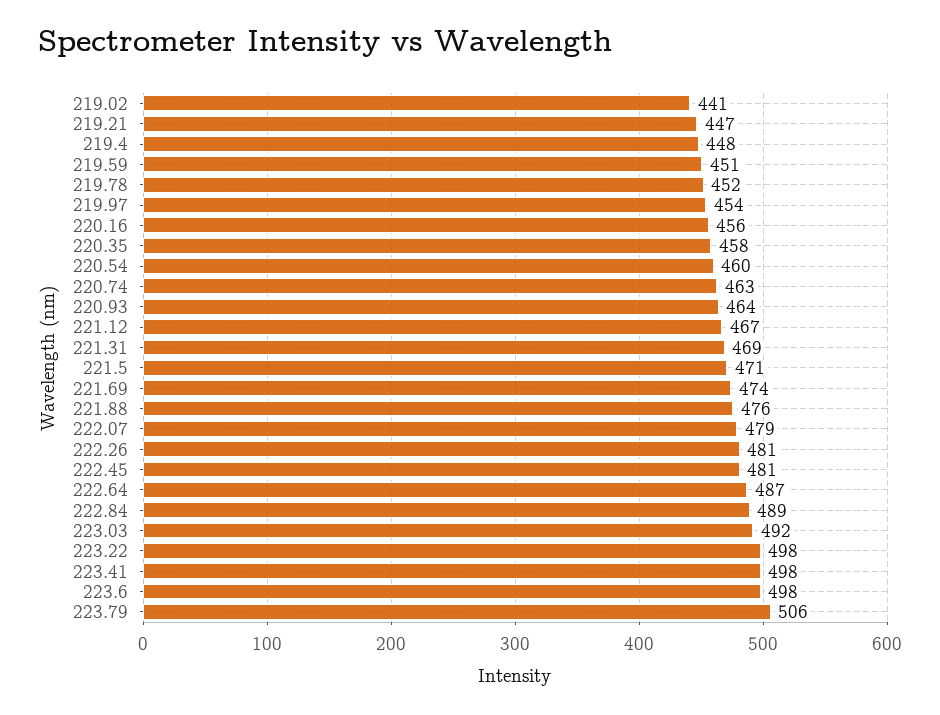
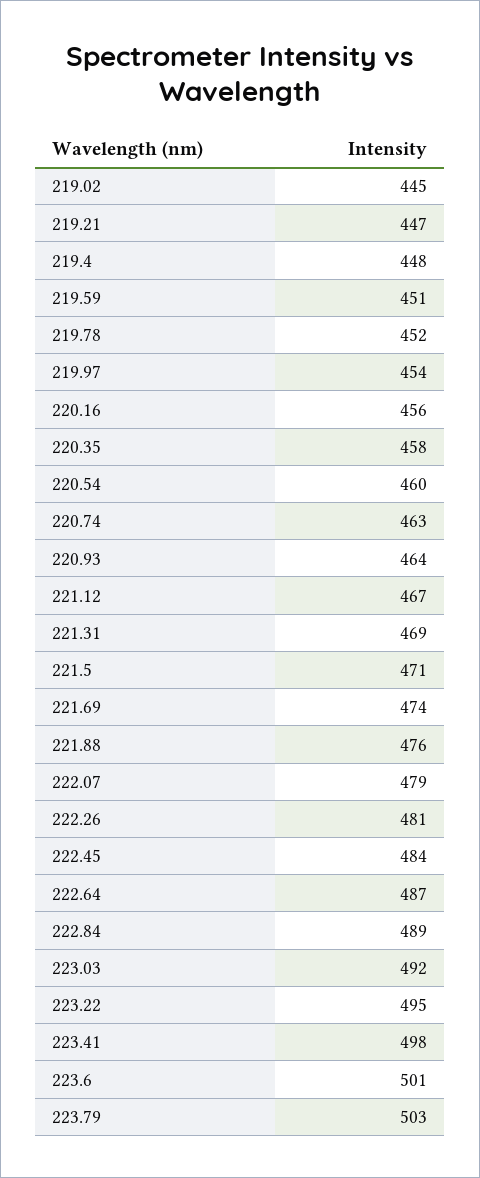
219.02: 441 -> 445
222.45: 481 -> 484
223.22: 498 -> 495
223.6: 498 -> 501
223.79: 506 -> 503

